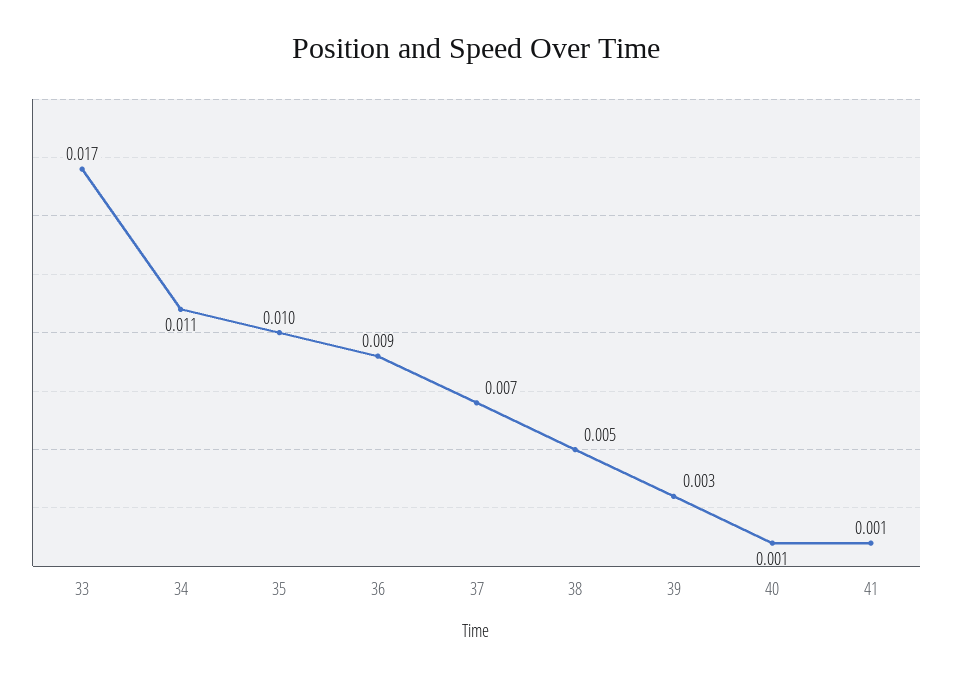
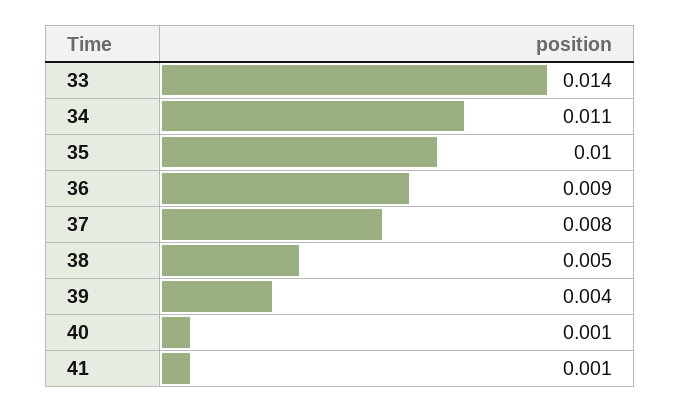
33: 0.017 -> 0.014
37: 0.007 -> 0.008
39: 0.003 -> 0.004

